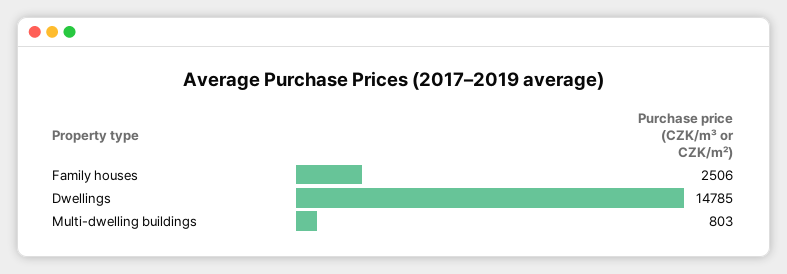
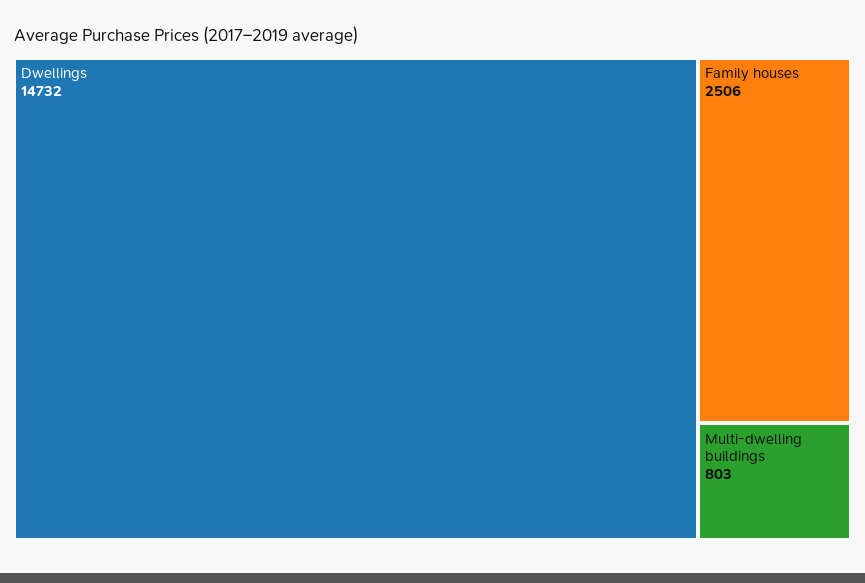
Dwellings: 14785 -> 14732

